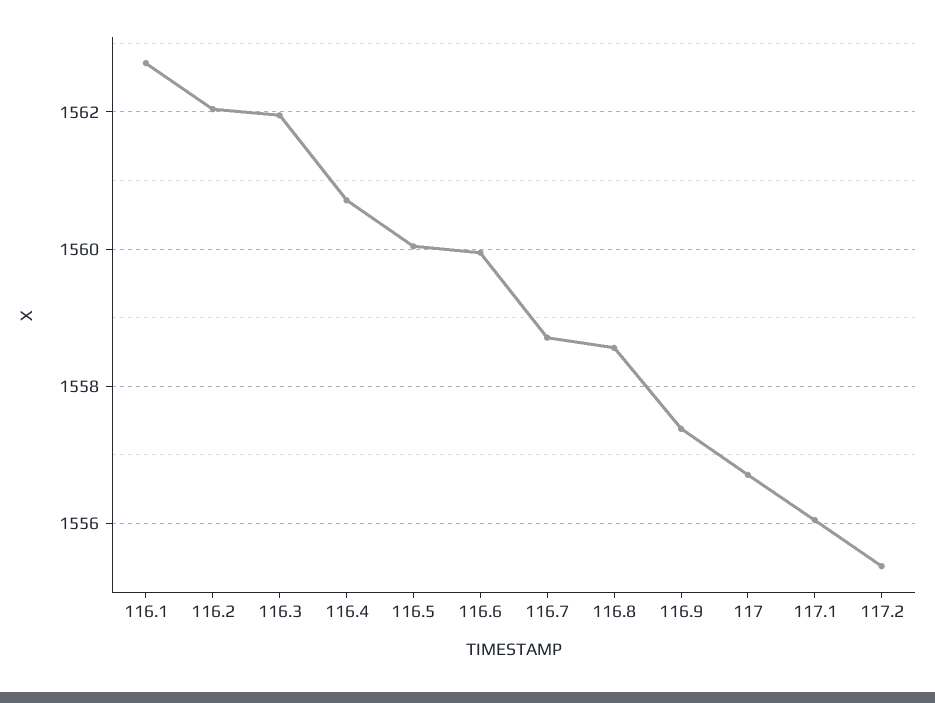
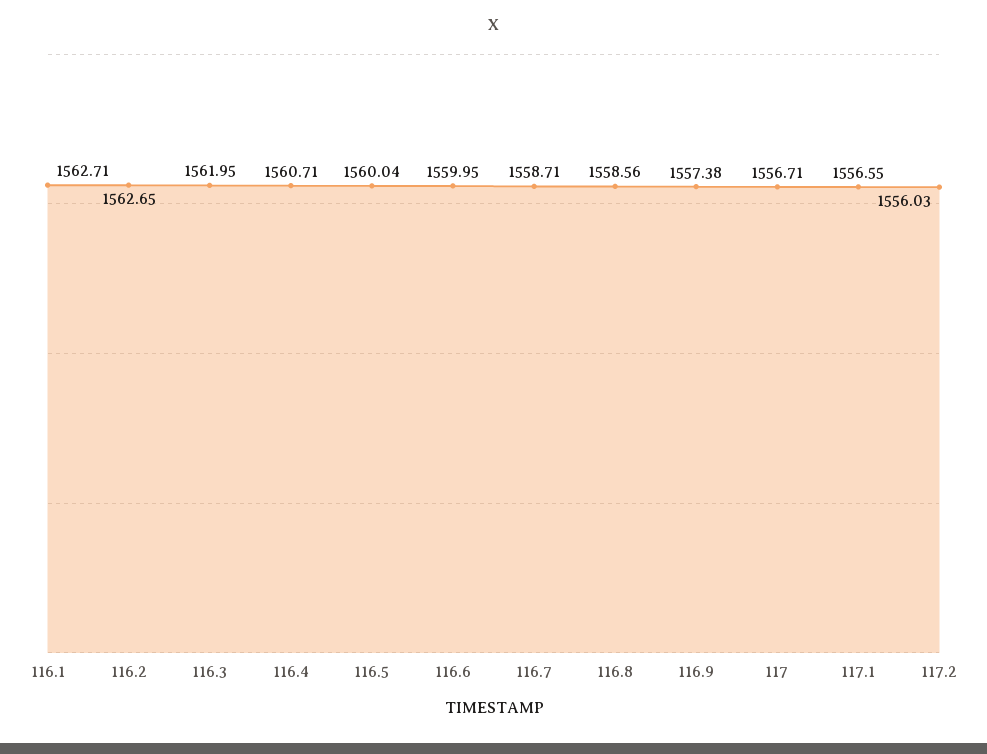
116.2: 1562 -> 1562.65
117.1: 1556 -> 1556.55
117.2: 1555.4 -> 1556.03

